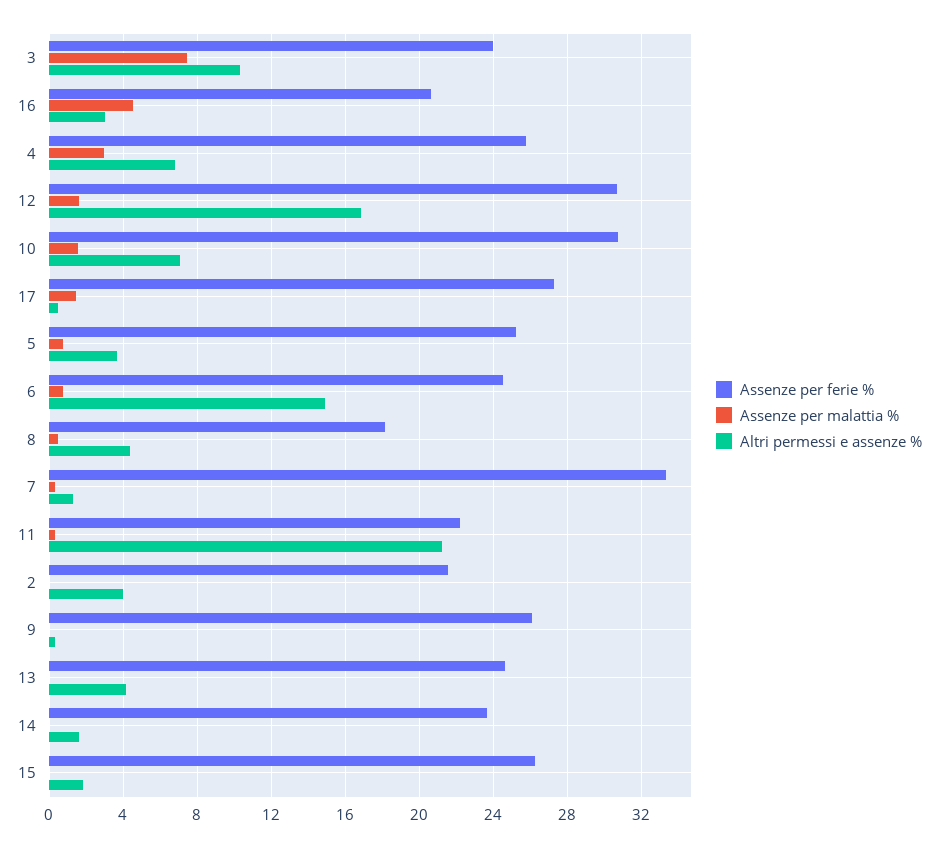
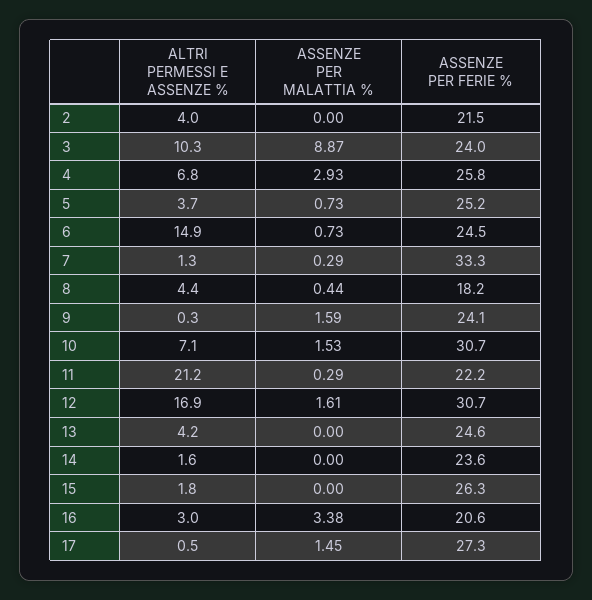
Assenze per malattia %, 3: 7.5 -> 8.87
Assenze per malattia %, 16: 4.5 -> 3.38
Assenze per ferie %, 9: 26 -> 24.1
Assenze per malattia %, 9: 0 -> 1.59

